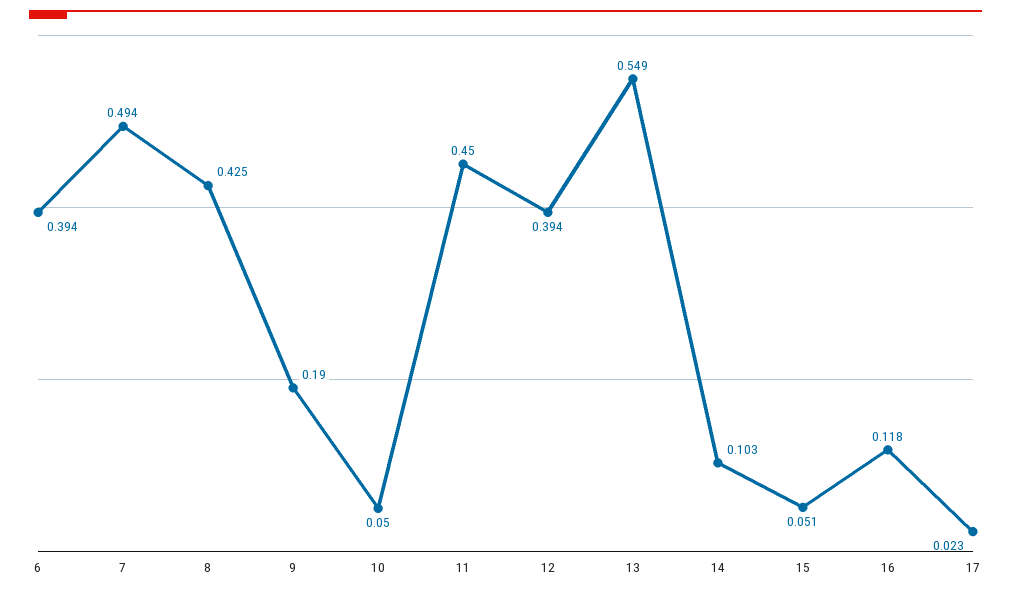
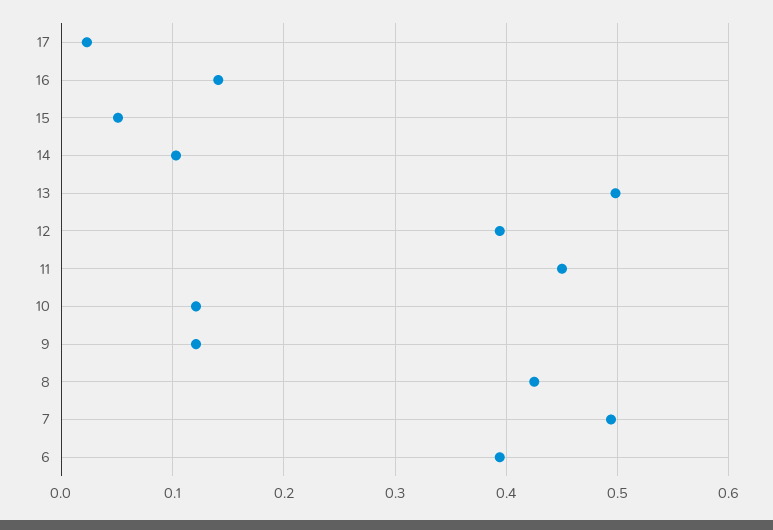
9: 0.19 -> 0.12
10: 0.05 -> 0.12
13: 0.549 -> 0.5
16: 0.118 -> 0.14

